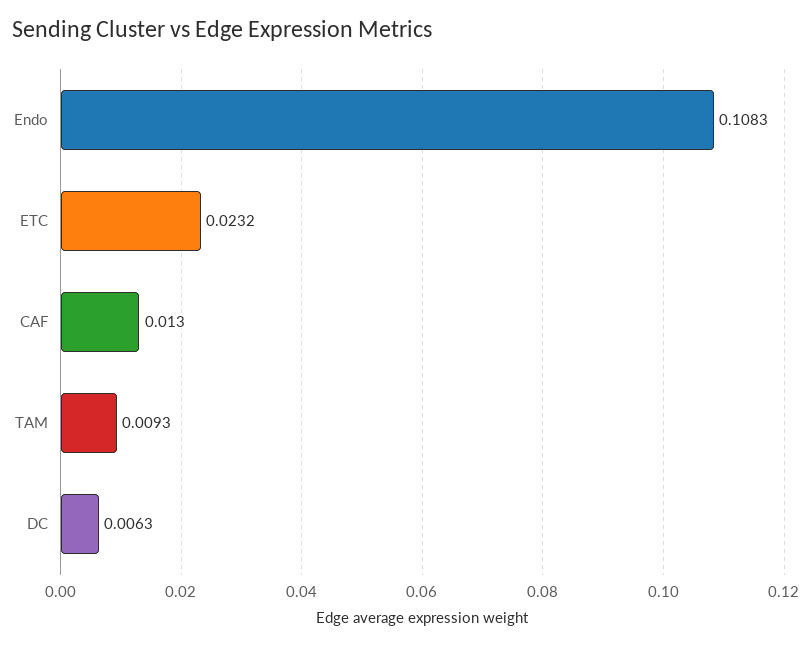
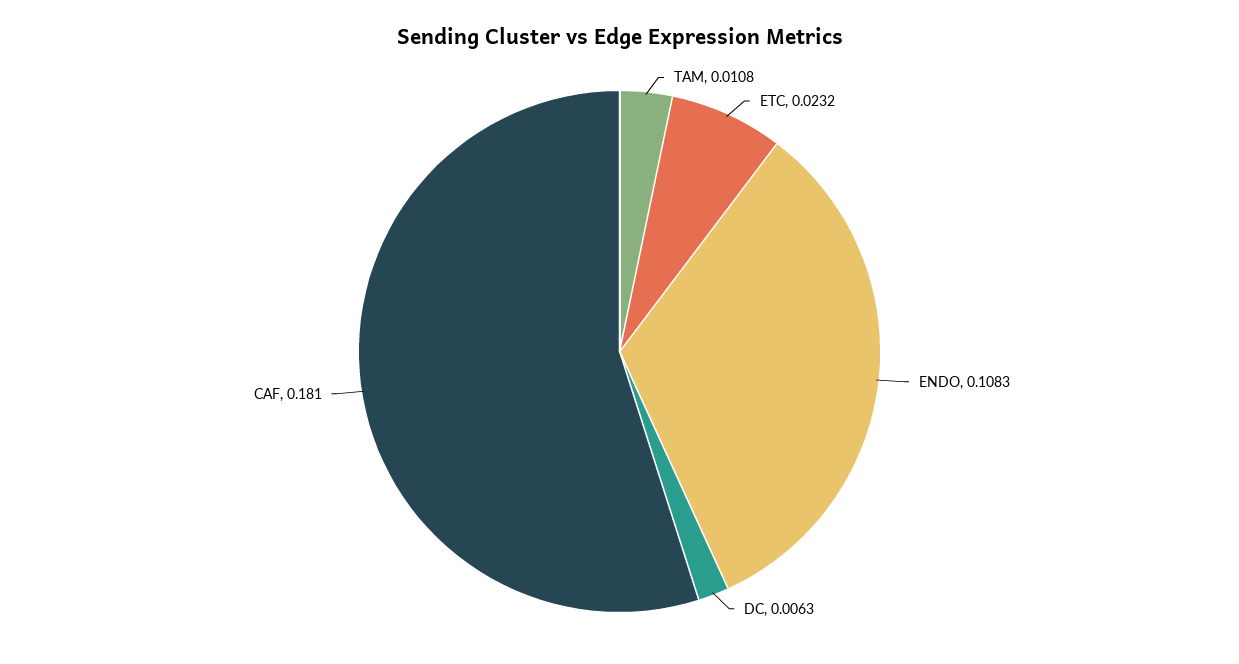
CAF: 0.013 -> 0.181
TAM: 0.0093 -> 0.0108

